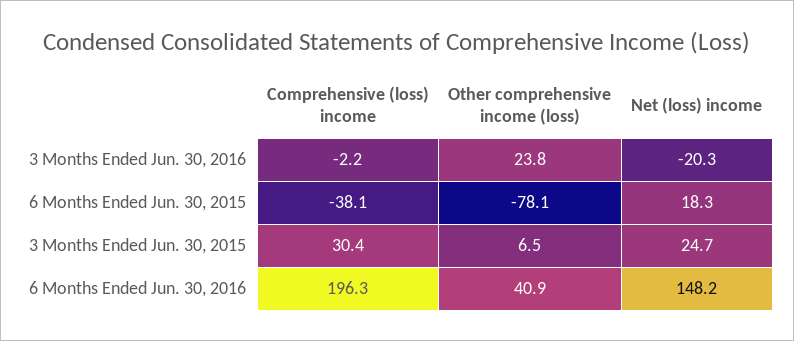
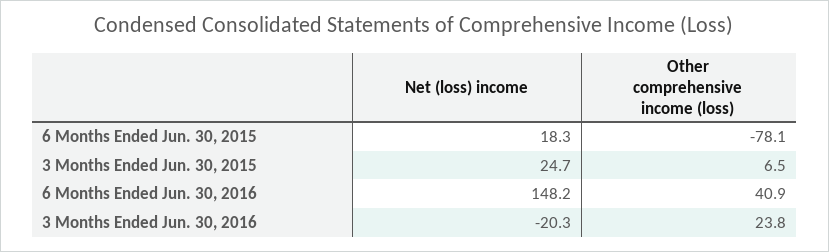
Comprehensive (loss) income, 3 Months Ended Jun. 30, 2016: -2.2 -> none
Comprehensive (loss) income, 6 Months Ended Jun. 30, 2015: -38.1 -> none
Comprehensive (loss) income, 3 Months Ended Jun. 30, 2015: 30.4 -> none
Comprehensive (loss) income, 6 Months Ended Jun. 30, 2016: 196.3 -> none

